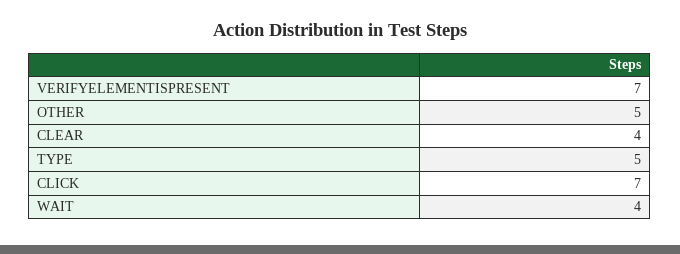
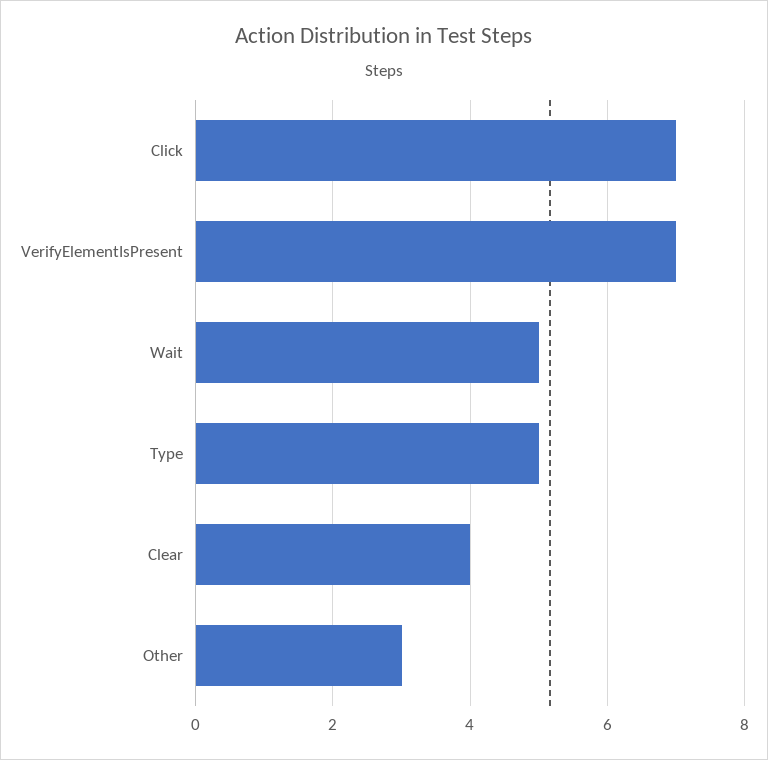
OTHER: 5 -> 3
WAIT: 4 -> 5

